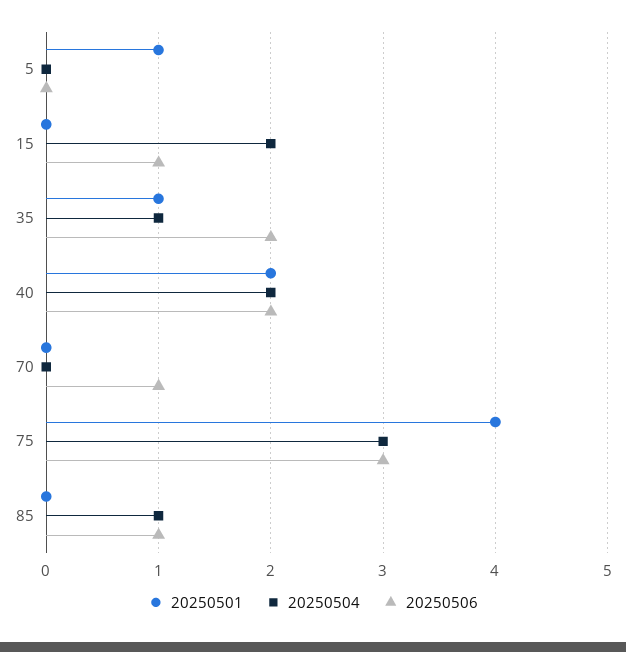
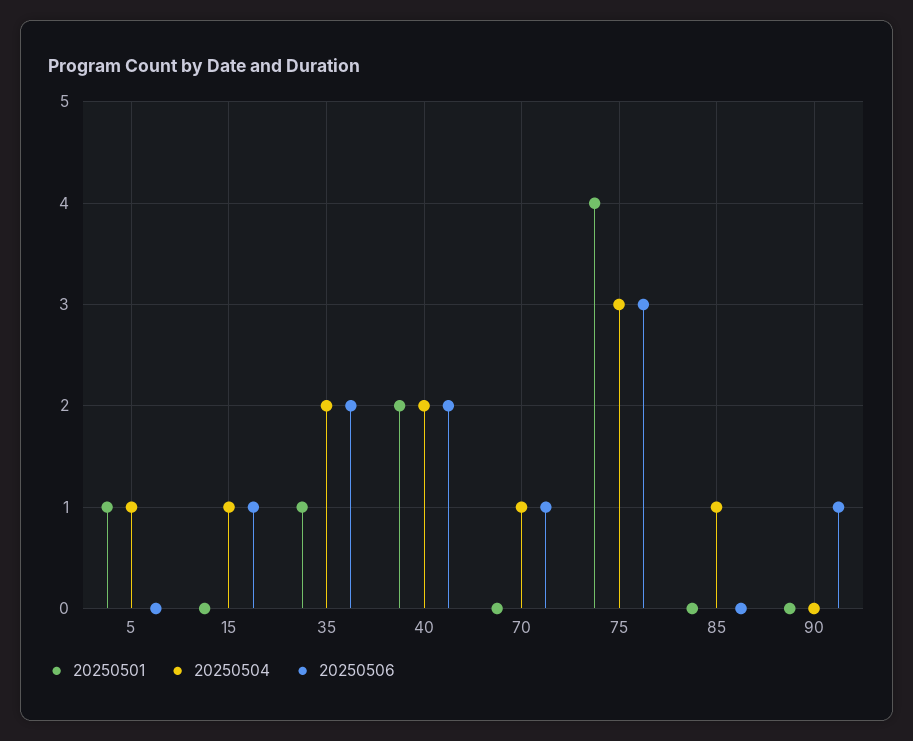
20250504, 5: 0 -> 1
20250504, 15: 2 -> 1
20250504, 35: 1 -> 2
20250504, 70: 0 -> 1
20250506, 85: 1 -> 0
20250501, 90: none -> 0
20250504, 90: none -> 0
20250506, 90: none -> 1

